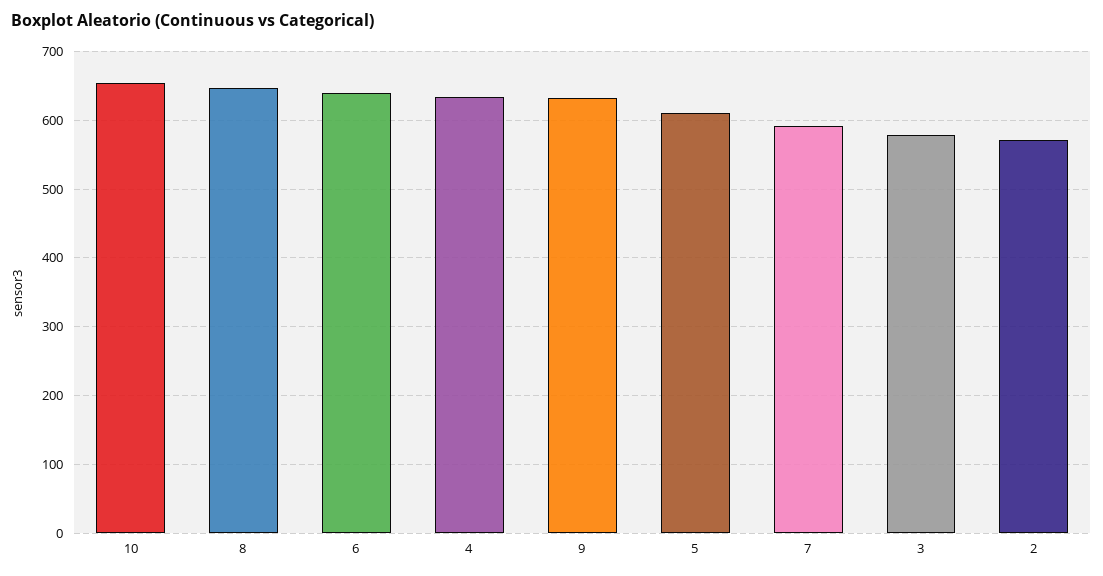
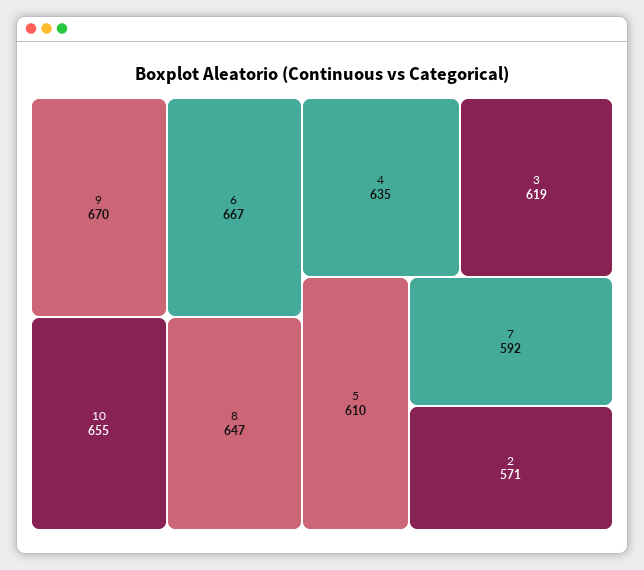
6: 640 -> 667
9: 630 -> 670
3: 580 -> 619

